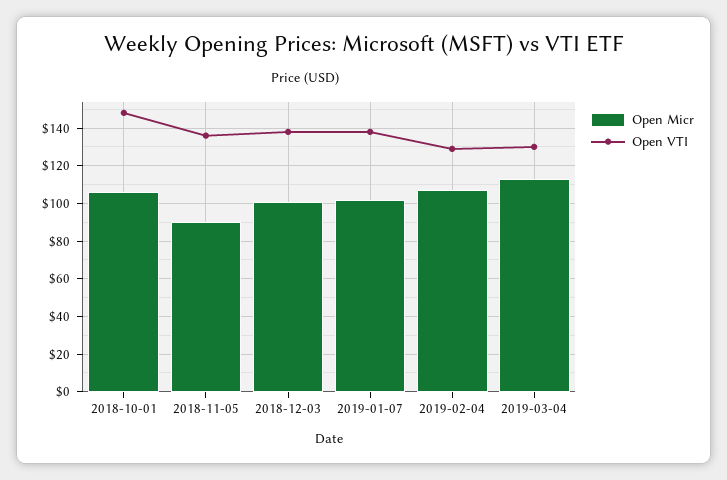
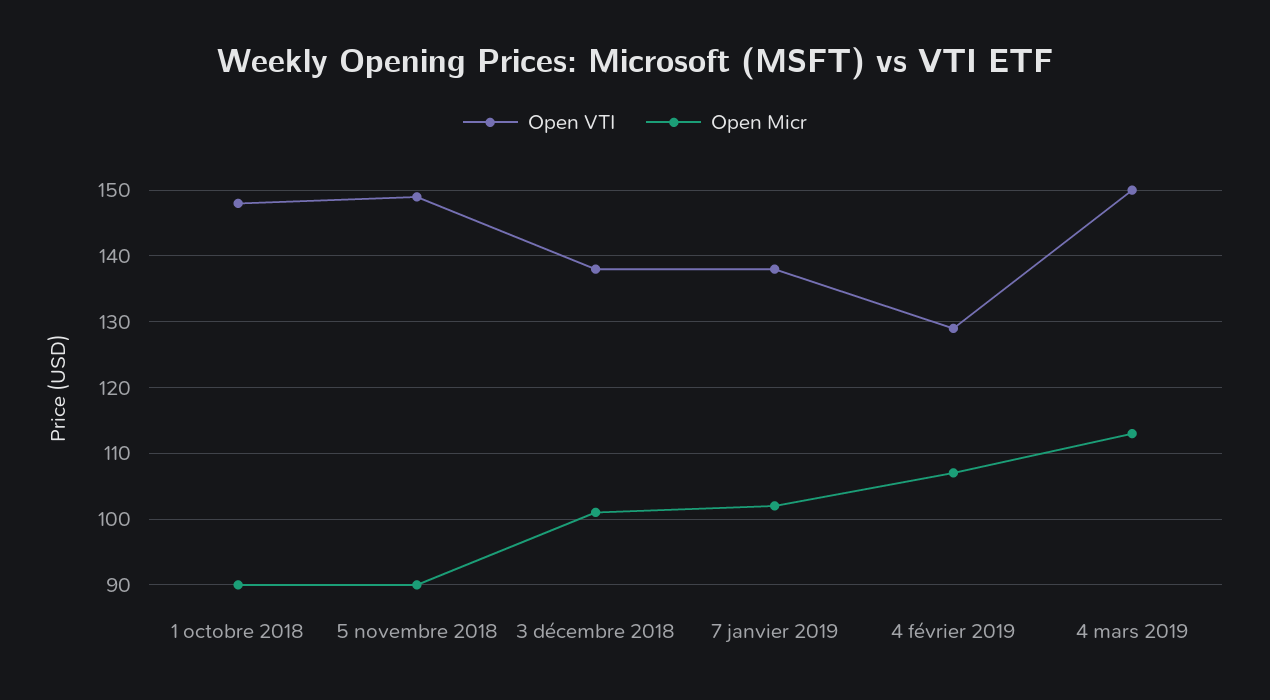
Open Micr, 2018-10-01: 105 -> 90
Open VTI, 2018-11-05: 135 -> 149
Open VTI, 2019-03-04: 130 -> 150

